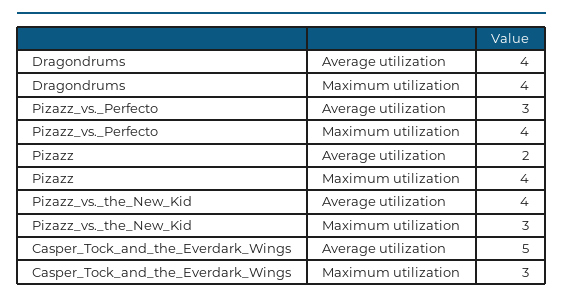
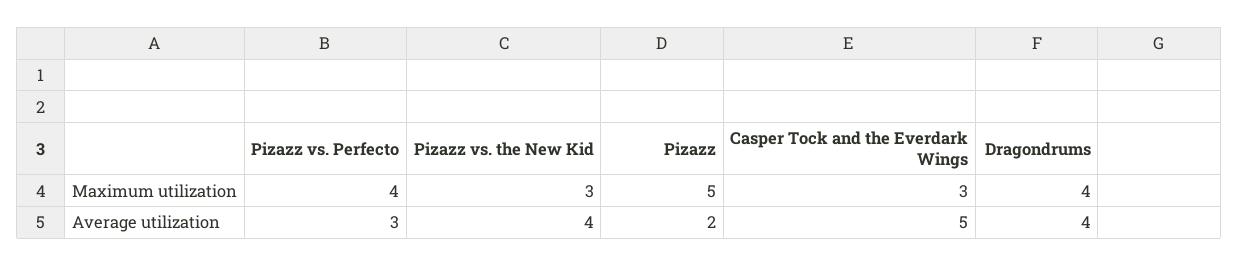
Pizazz, Maximum utilization: 4 -> 5

